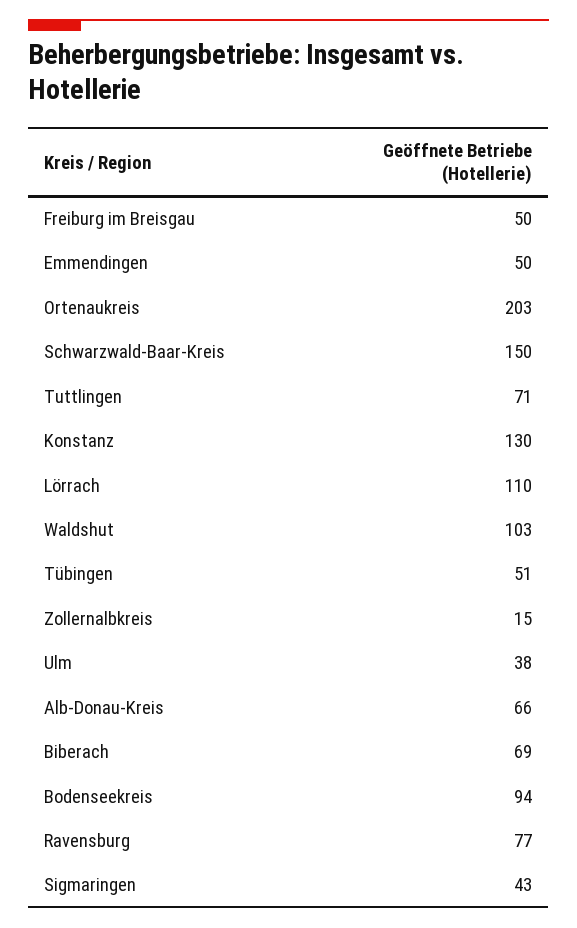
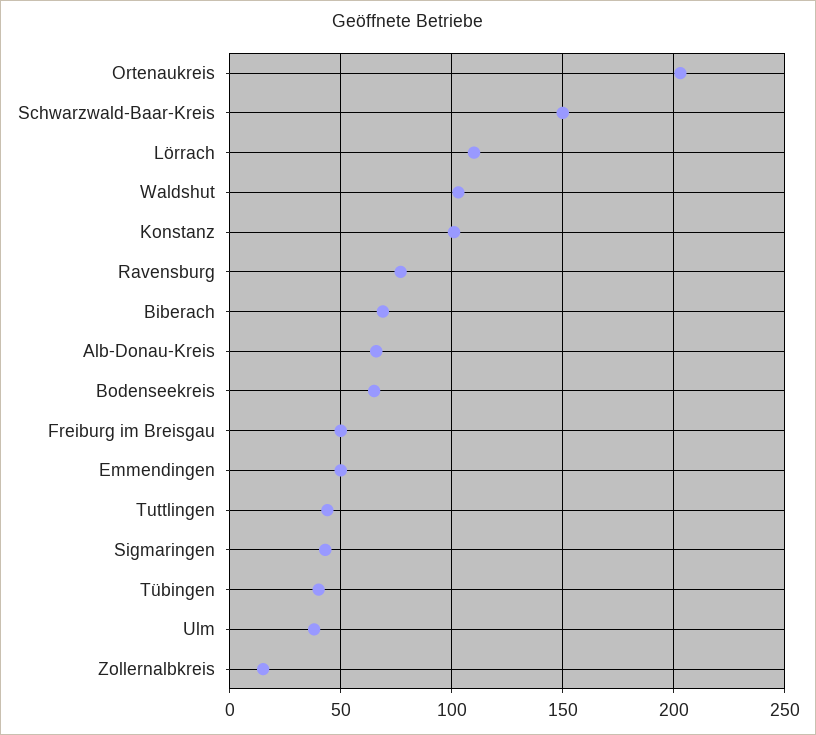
Tuttlingen: 71 -> 45
Konstanz: 130 -> 100
Tübingen: 51 -> 40
Bodenseekreis: 94 -> 65

